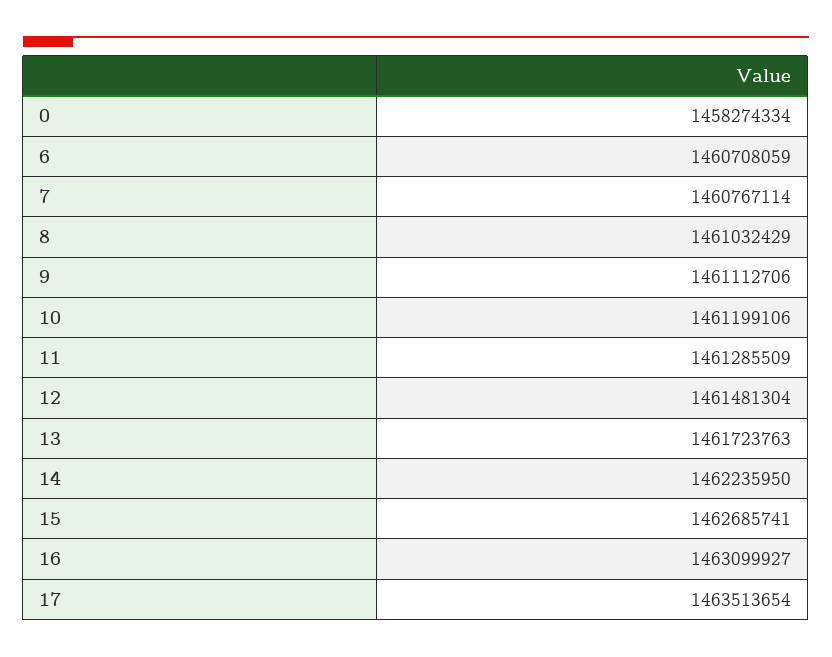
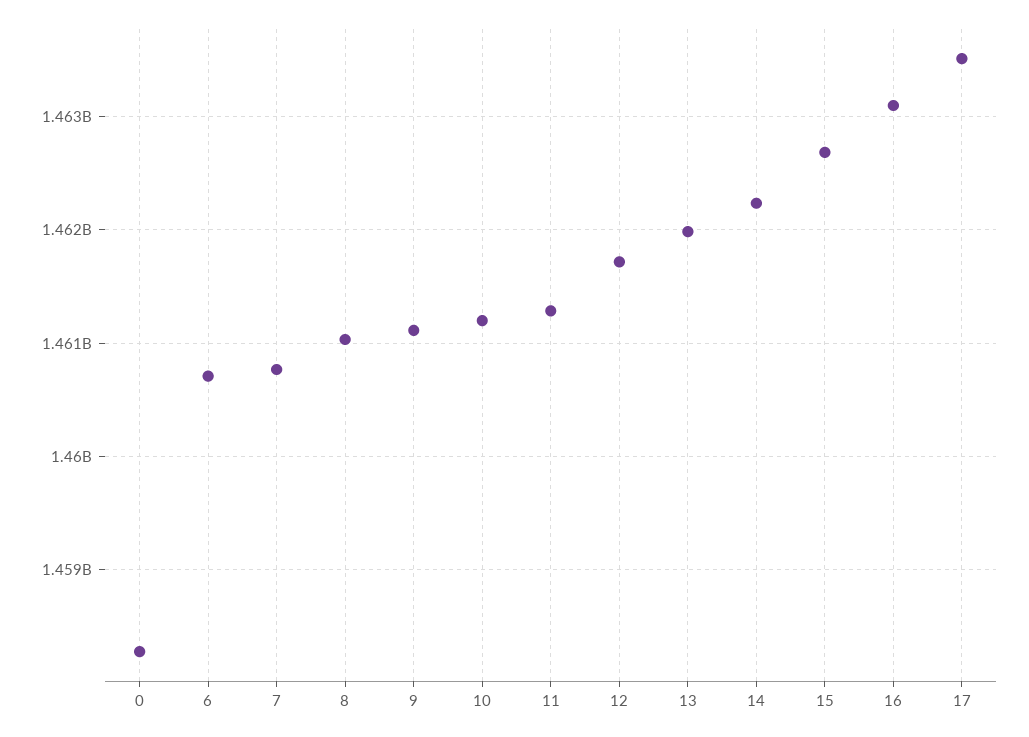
12: 1461481304 -> 1461700000
13: 1461723763 -> 1462000000

